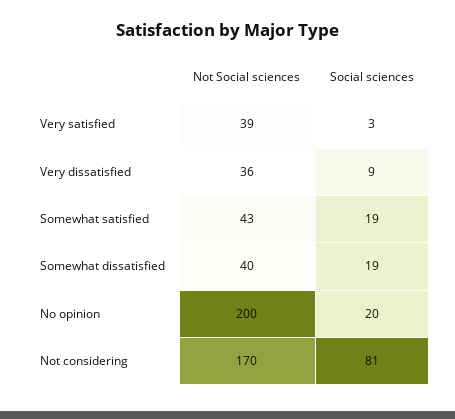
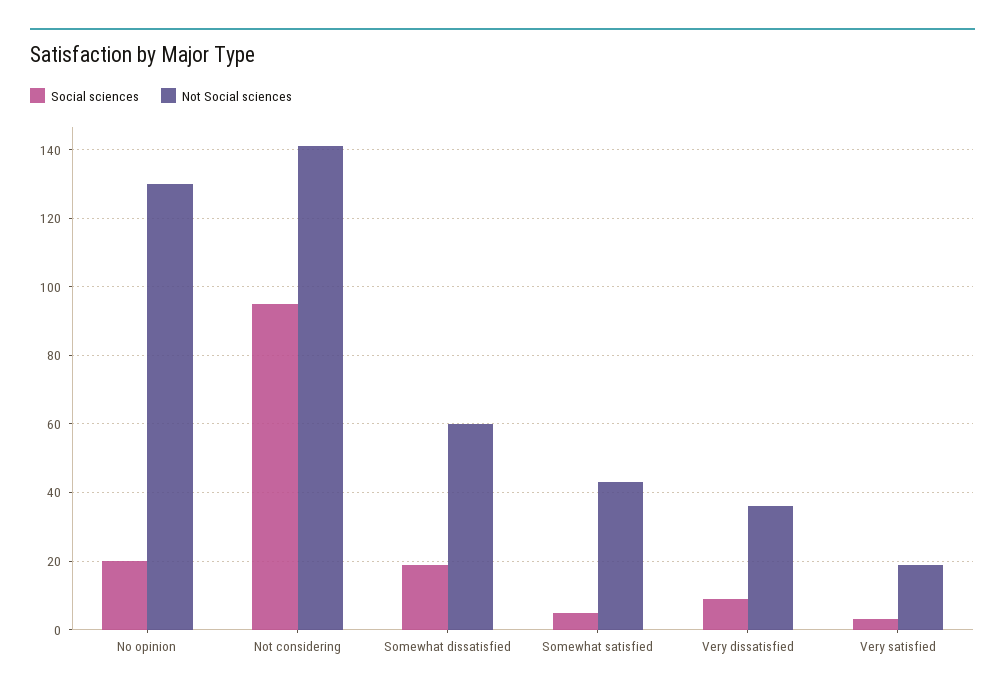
Not Social sciences, Very satisfied: 39 -> 20
Social sciences, Somewhat satisfied: 19 -> 5
Not Social sciences, Somewhat dissatisfied: 40 -> 60
Not Social sciences, No opinion: 200 -> 130
Not Social sciences, Not considering: 170 -> 140
Social sciences, Not considering: 81 -> 95

